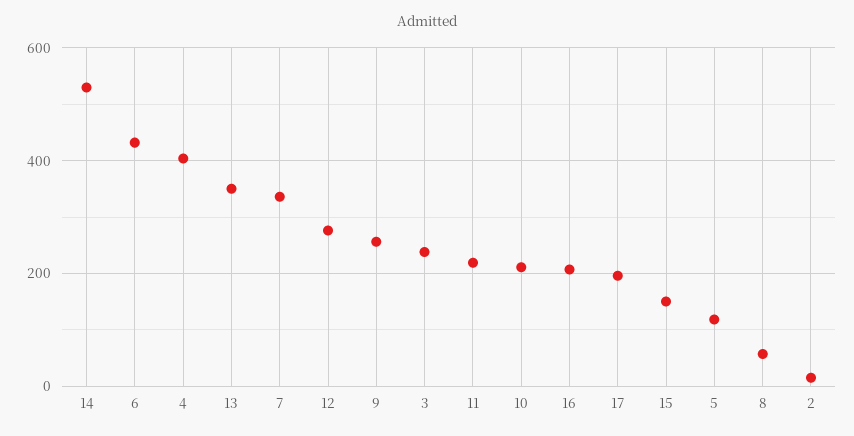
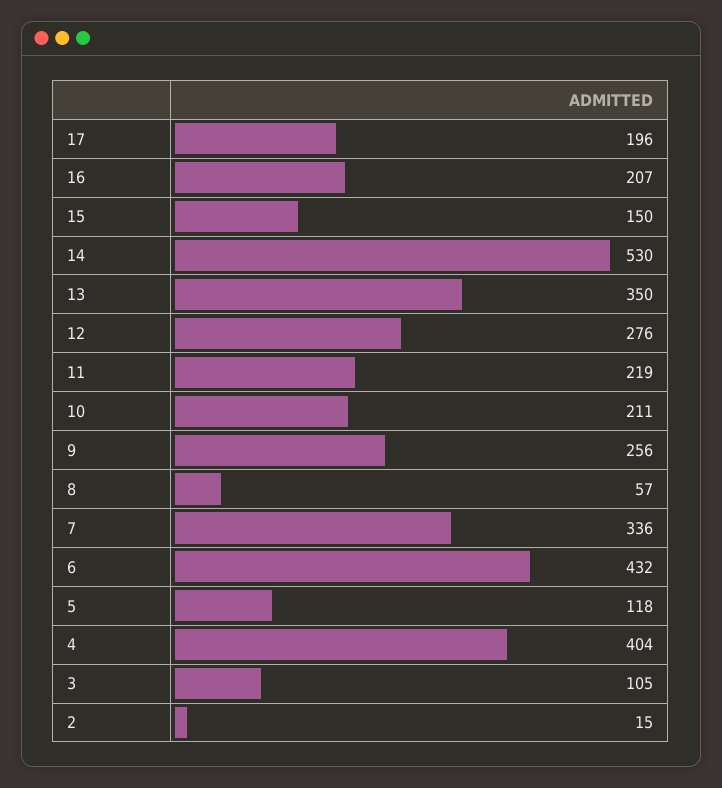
3: 240 -> 105

